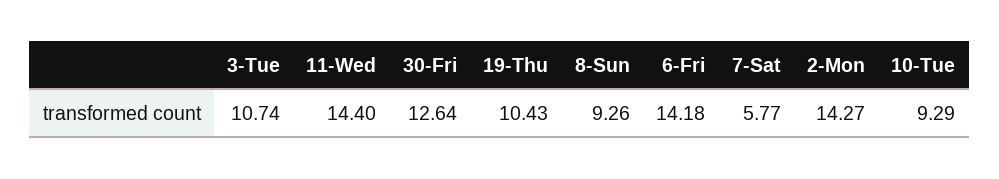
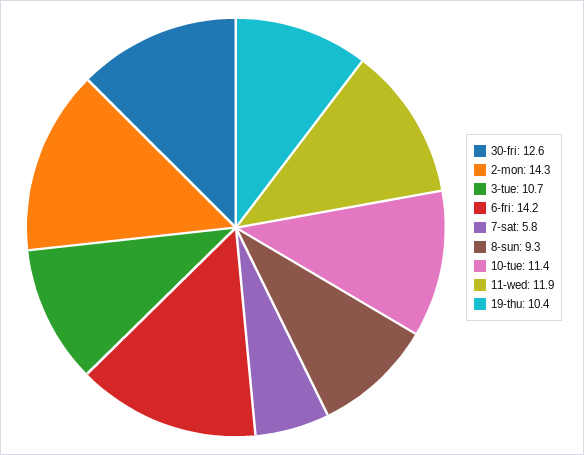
11-Wed: 14.4 -> 11.9
10-Tue: 9.29 -> 11.4

